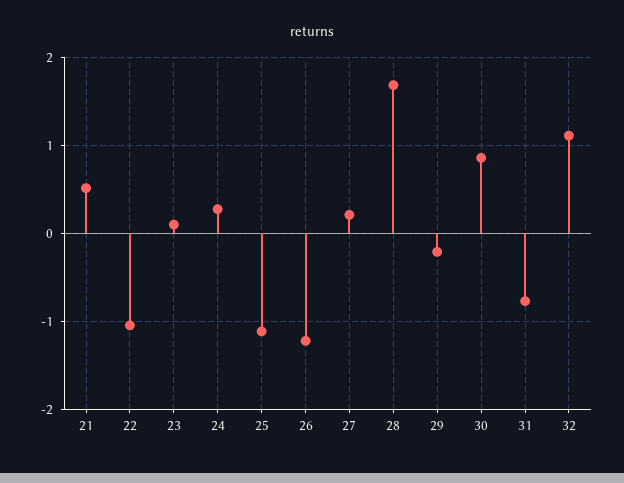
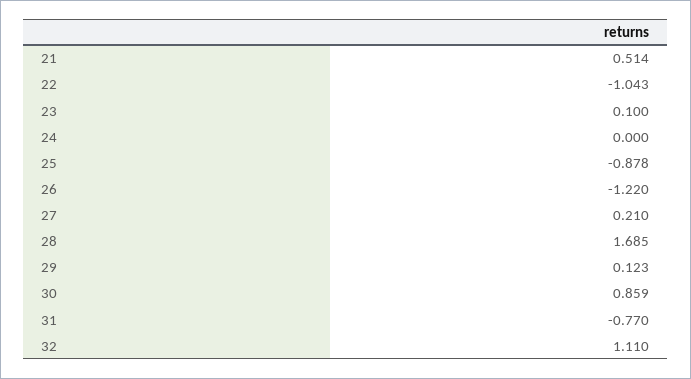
24: 0.3 -> 0
25: -1.1 -> -0.878
29: -0.2 -> 0.123

